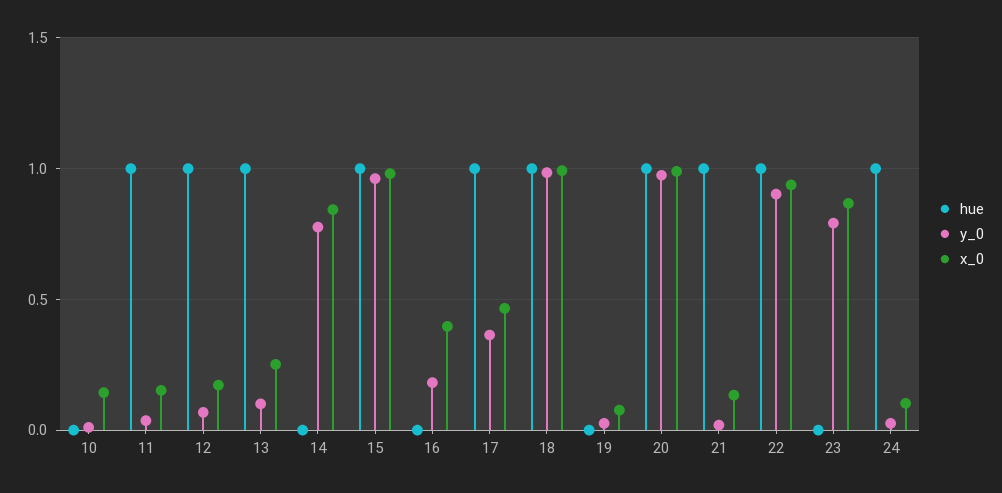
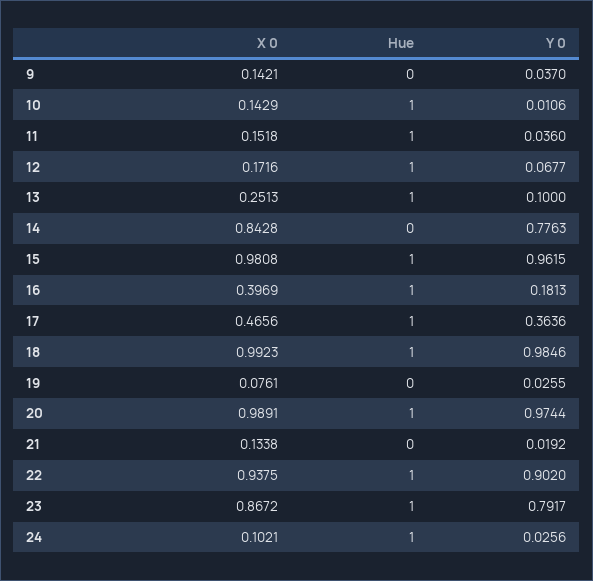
hue, 10: 0 -> 1
hue, 16: 0 -> 1
hue, 21: 1 -> 0
hue, 23: 0 -> 1
x_0, 9: none -> 0.1421
hue, 9: none -> 0
y_0, 9: none -> 0.037

